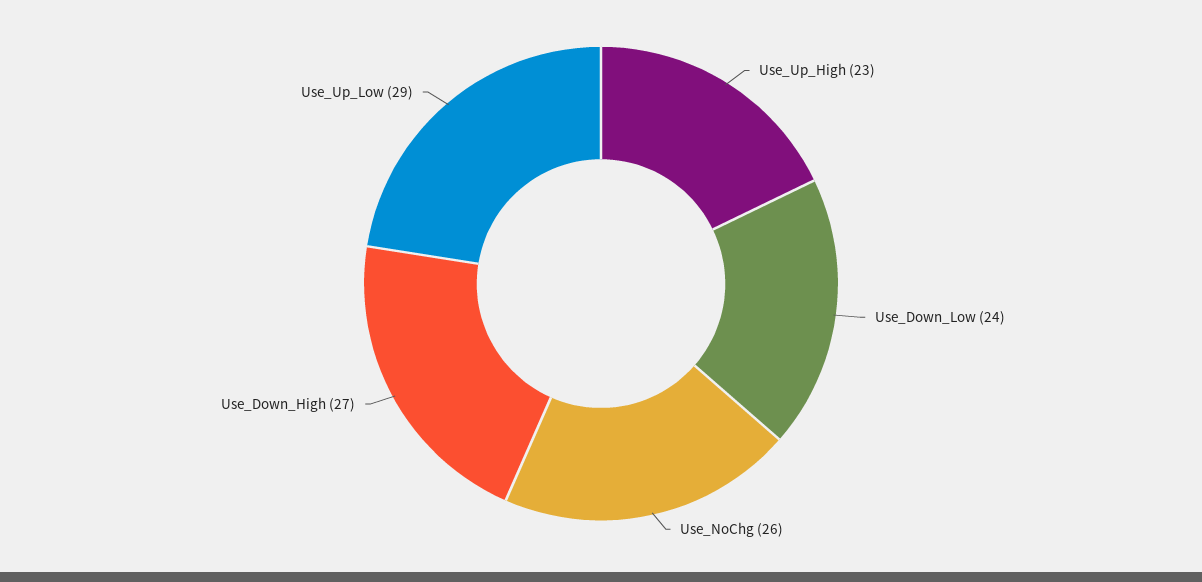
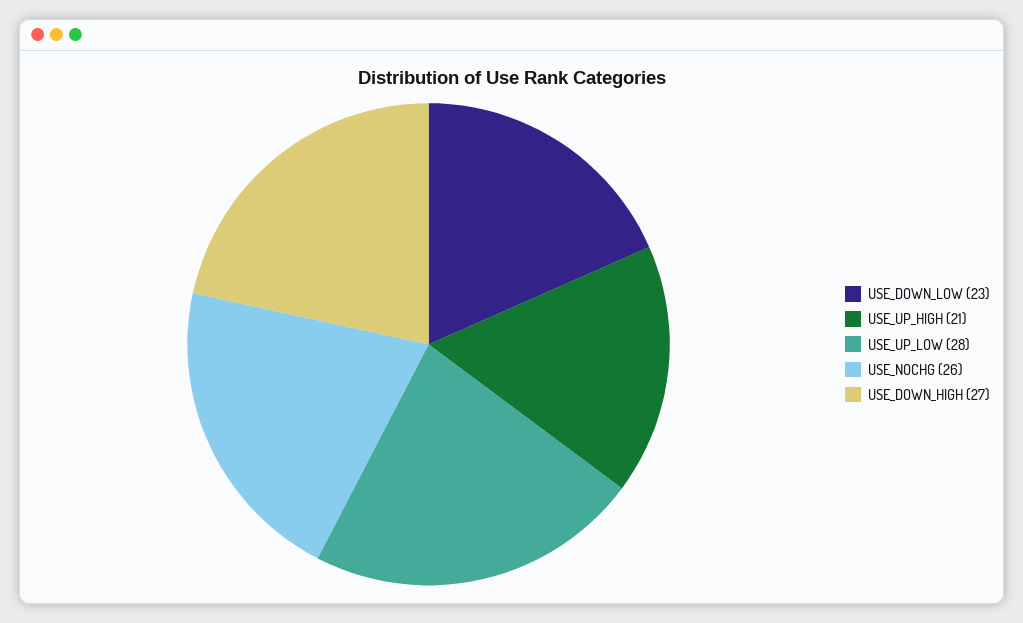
Use_Up_High: 23 -> 21
Use_Down_Low: 24 -> 23
Use_Up_Low: 29 -> 28

